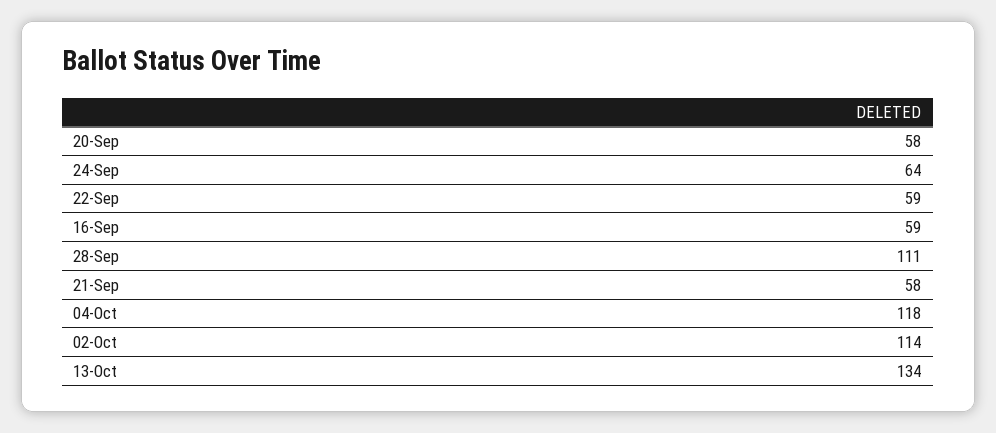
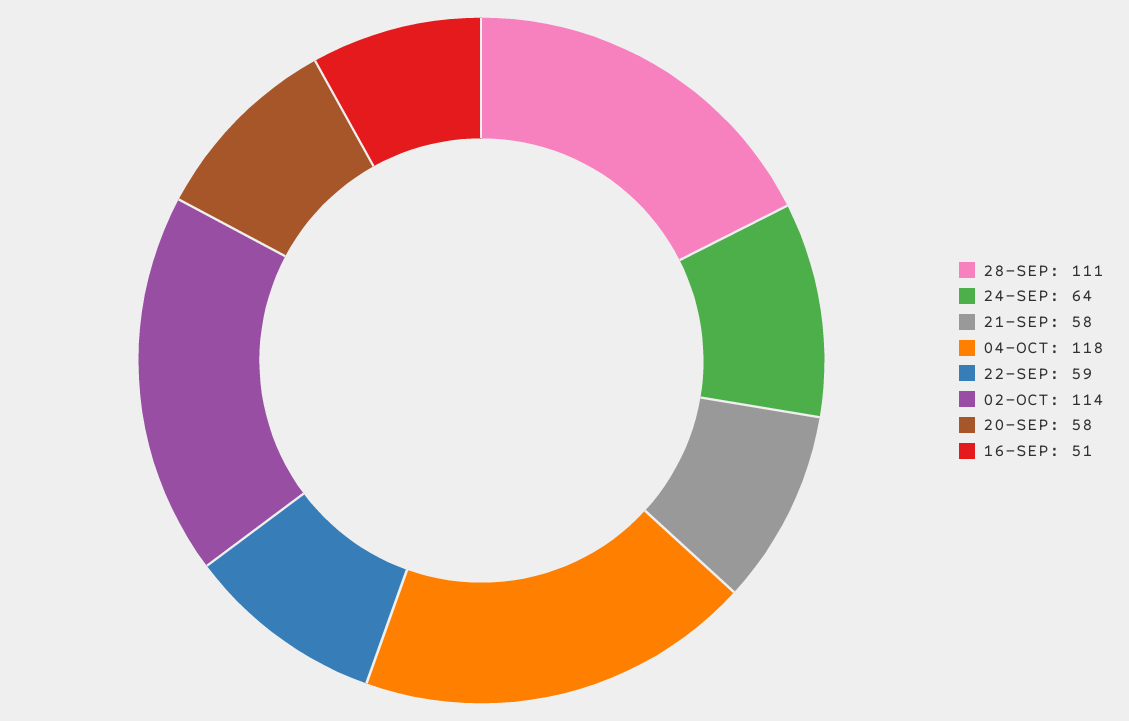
16-Sep: 59 -> 51
13-Oct: 134 -> none

